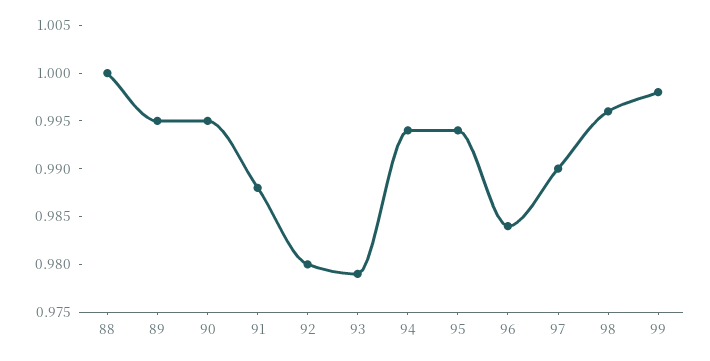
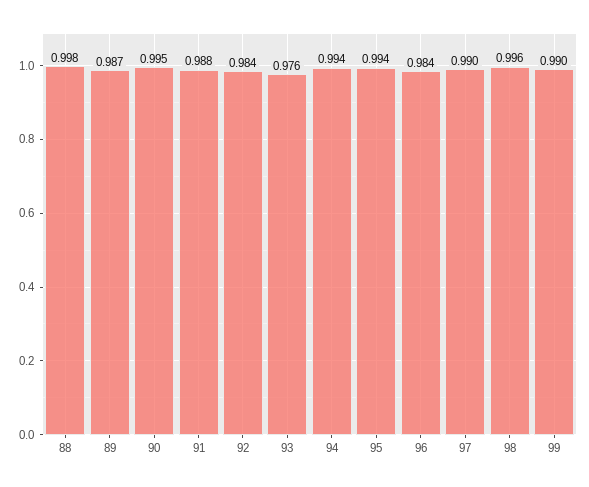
88: 1 -> 0.998
89: 0.995 -> 0.987
92: 0.98 -> 0.984
93: 0.979 -> 0.976
99: 0.998 -> 0.99

